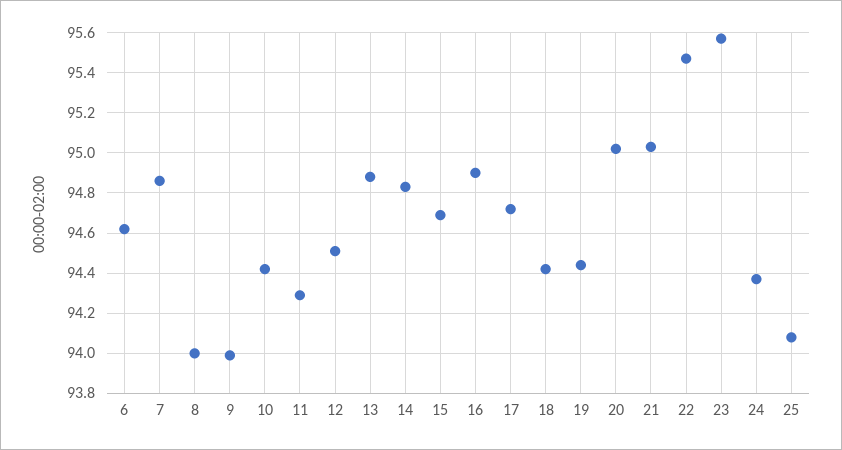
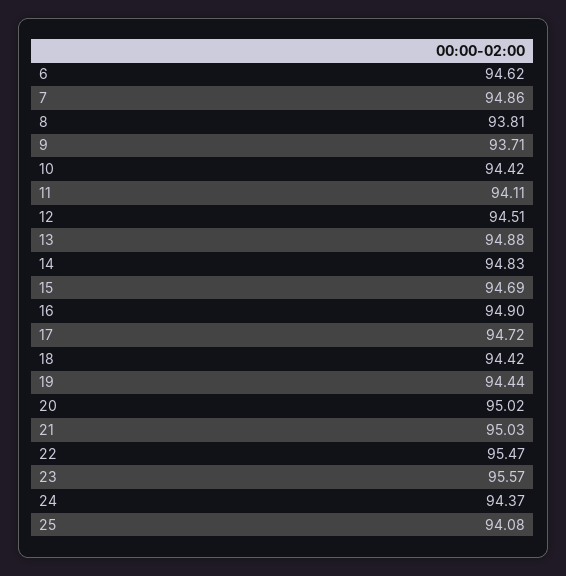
8: 94 -> 93.81
9: 94 -> 93.71
11: 94.3 -> 94.11

